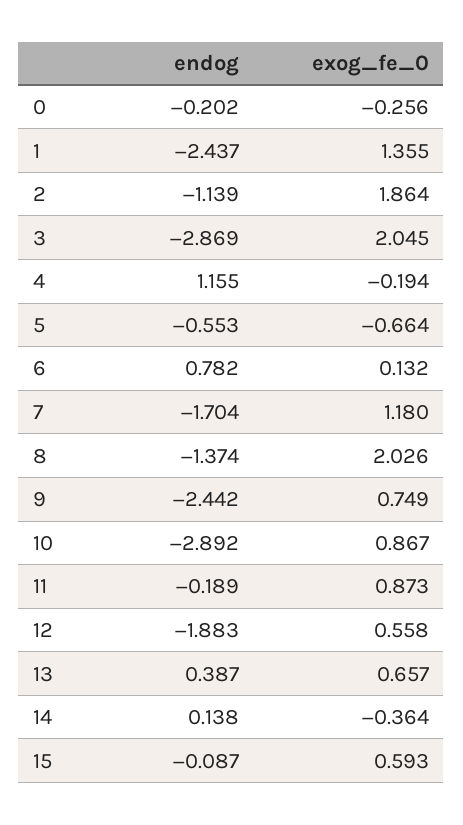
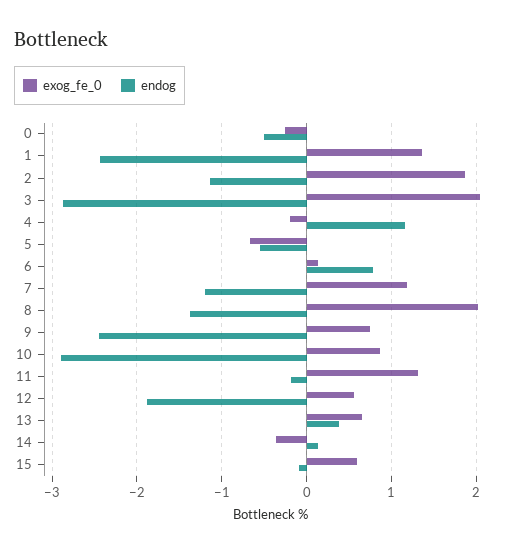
endog, 0: -0.202 -> -0.5
endog, 7: -1.704 -> -1.2
exog_fe_0, 11: 0.873 -> 1.3

